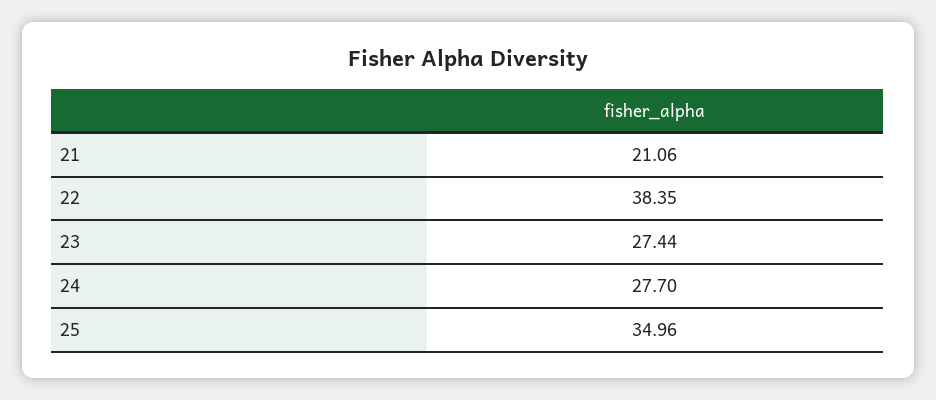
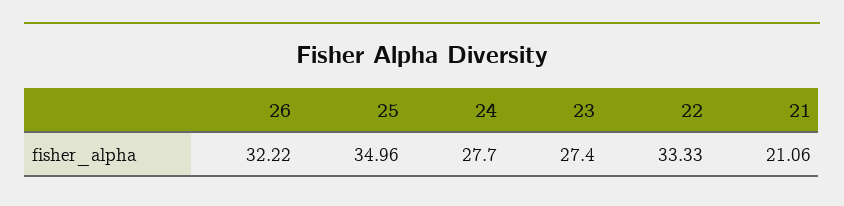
22: 38.35 -> 33.33
23: 27.44 -> 27.4
26: none -> 32.22

